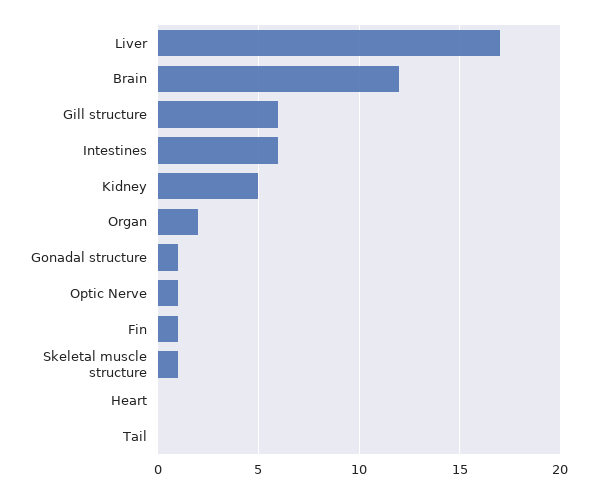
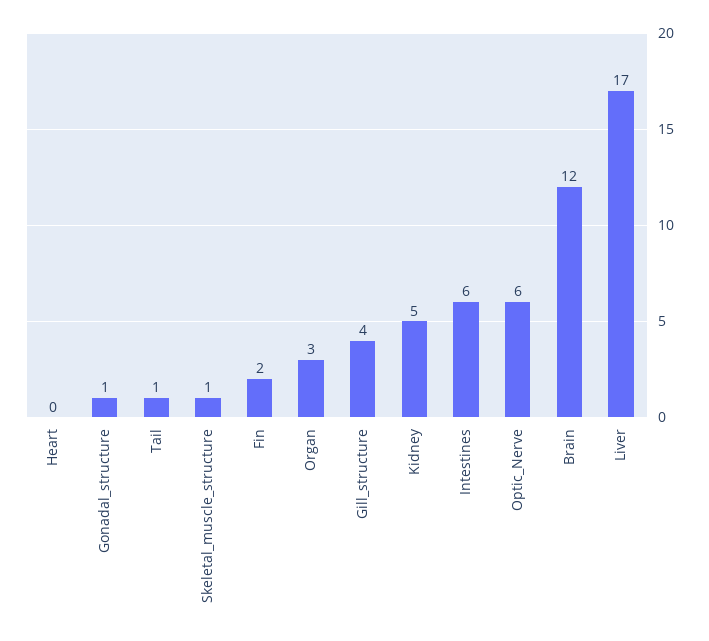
Gill structure: 6 -> 4
Organ: 2 -> 3
Optic Nerve: 1 -> 6
Fin: 1 -> 2
Tail: 0 -> 1

